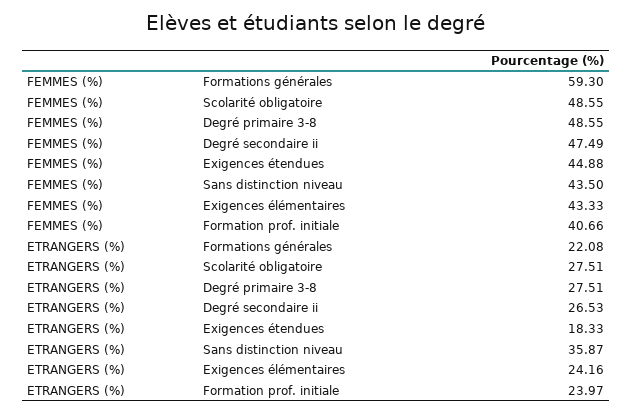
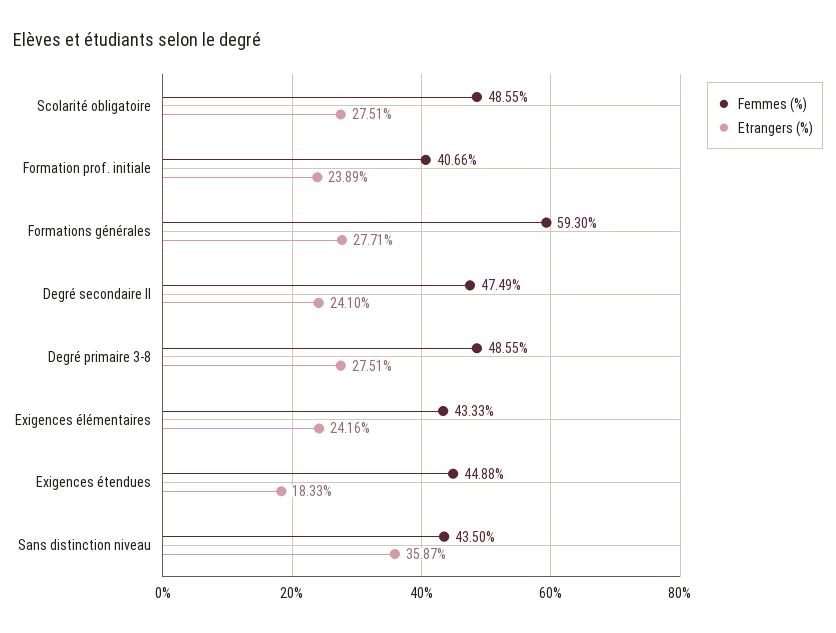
ETRANGERS (%), Formations générales: 22.08 -> 27.71
ETRANGERS (%), Degré secondaire ii: 26.53 -> 24.1
ETRANGERS (%), Formation prof. initiale: 23.97 -> 23.89

